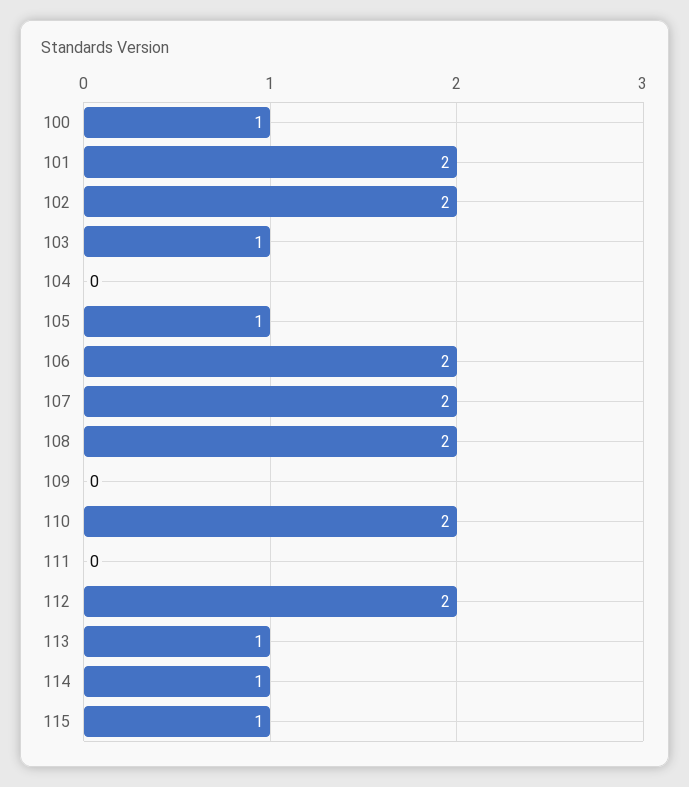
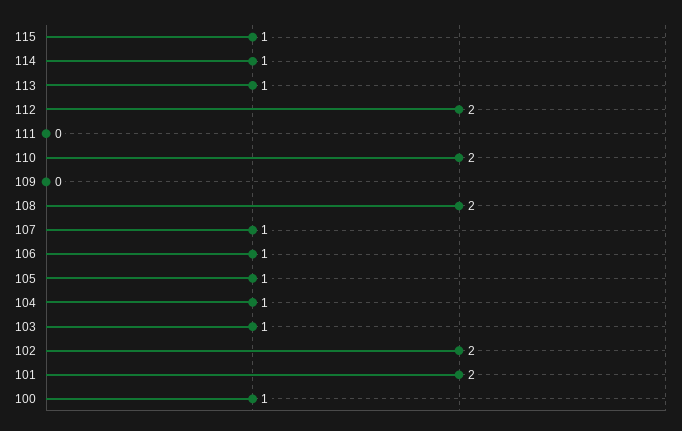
104: 0 -> 1
106: 2 -> 1
107: 2 -> 1

